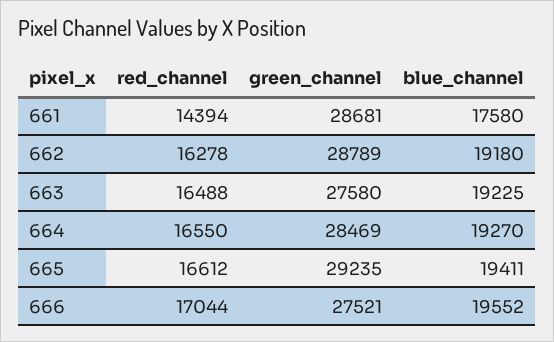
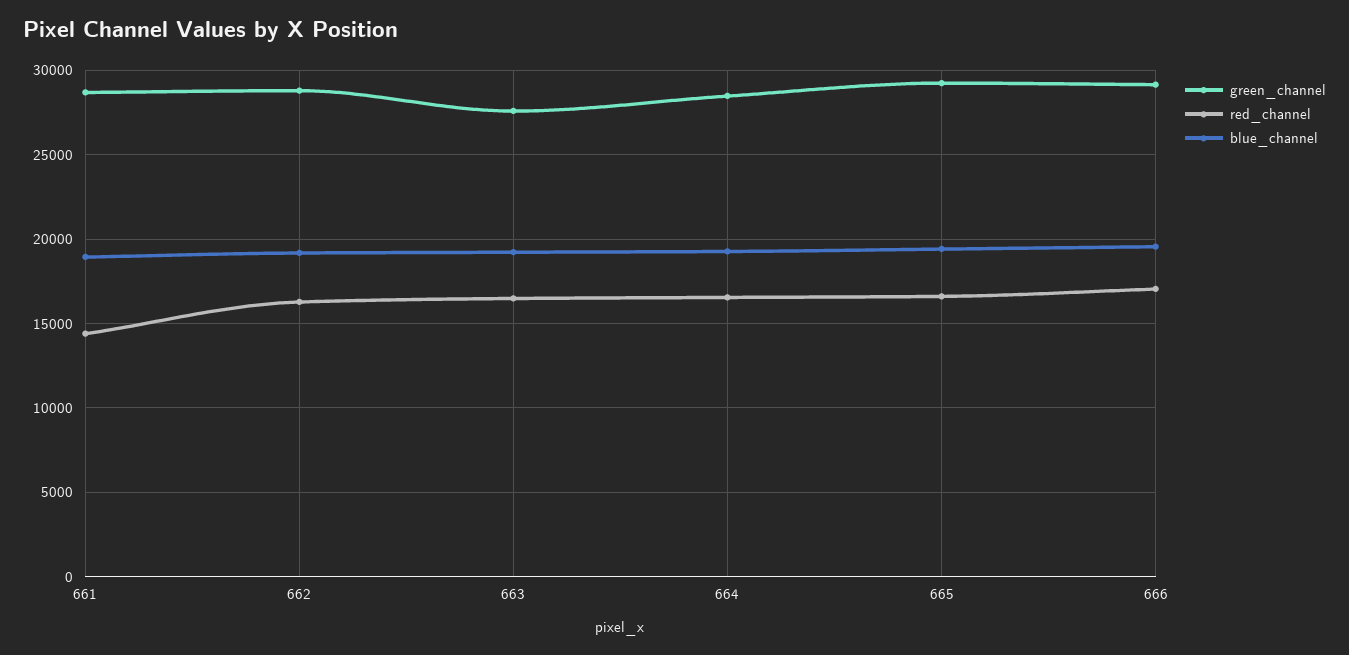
blue_channel, 661: 17580 -> 19000
green_channel, 666: 27521 -> 29000

